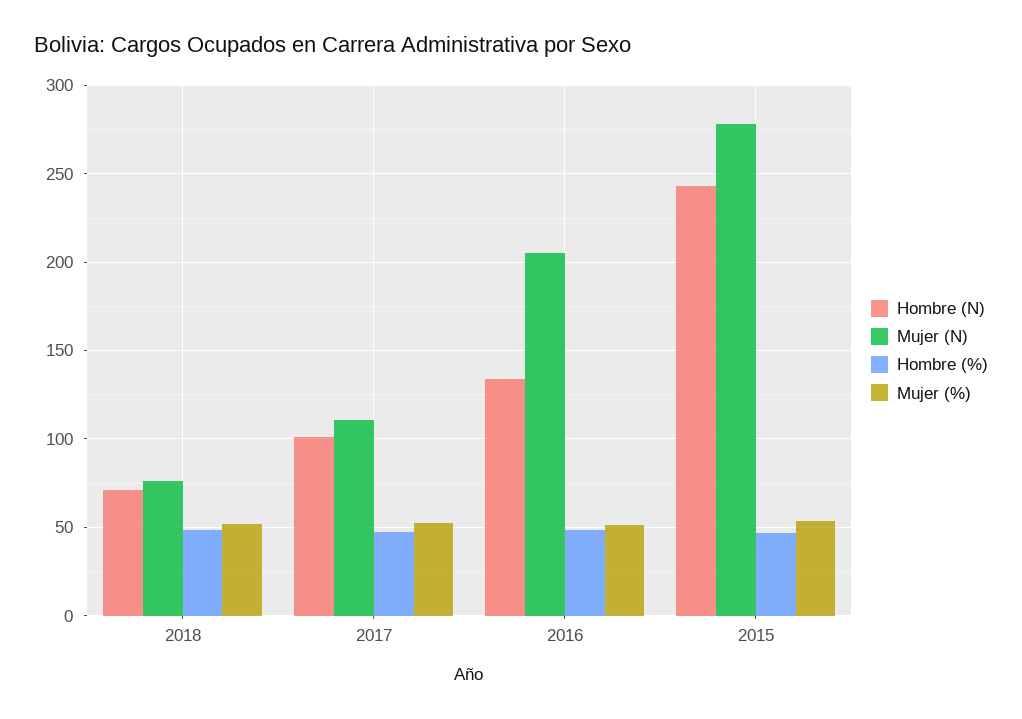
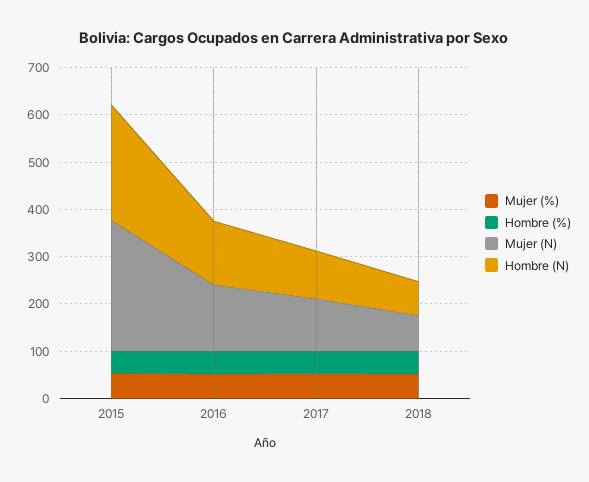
Mujer (N), 2016: 205 -> 140

